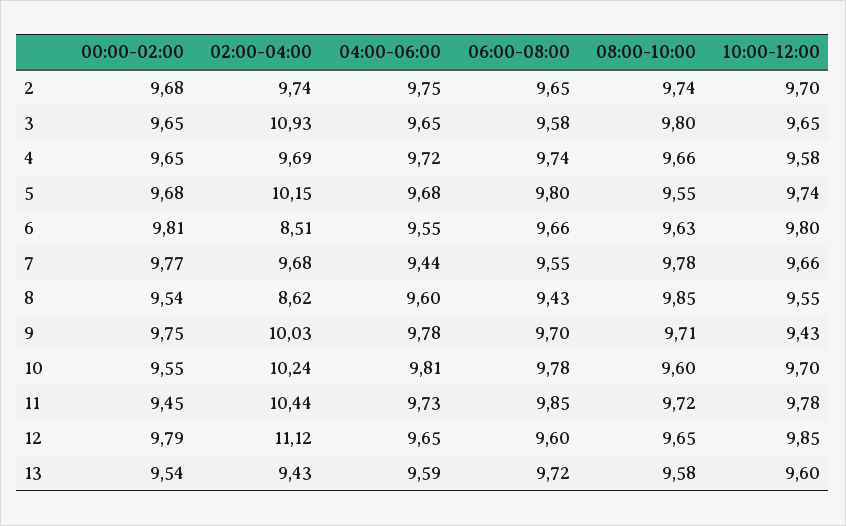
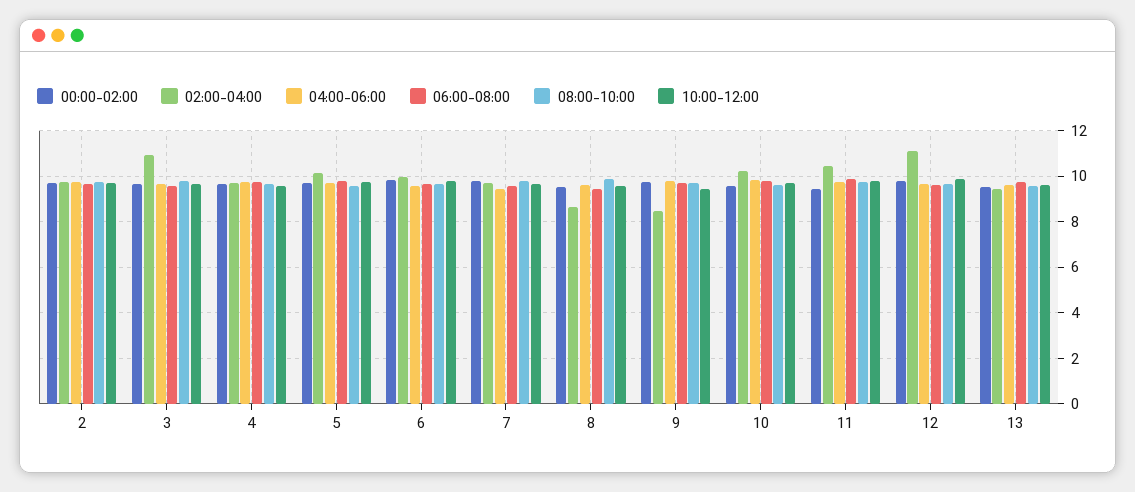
02:00-04:00, 6: 8.51 -> 10
02:00-04:00, 9: 10.03 -> 8.5

